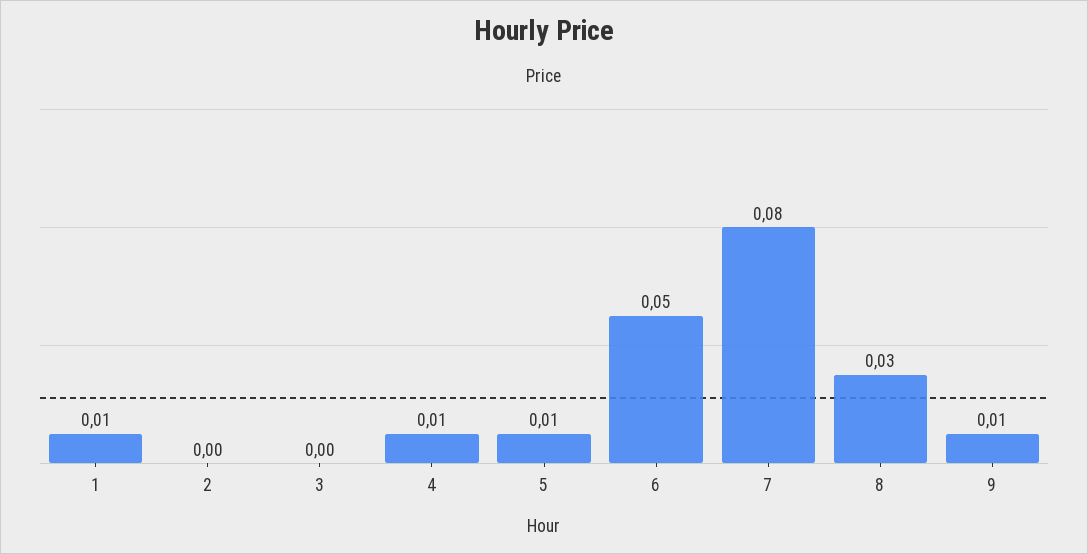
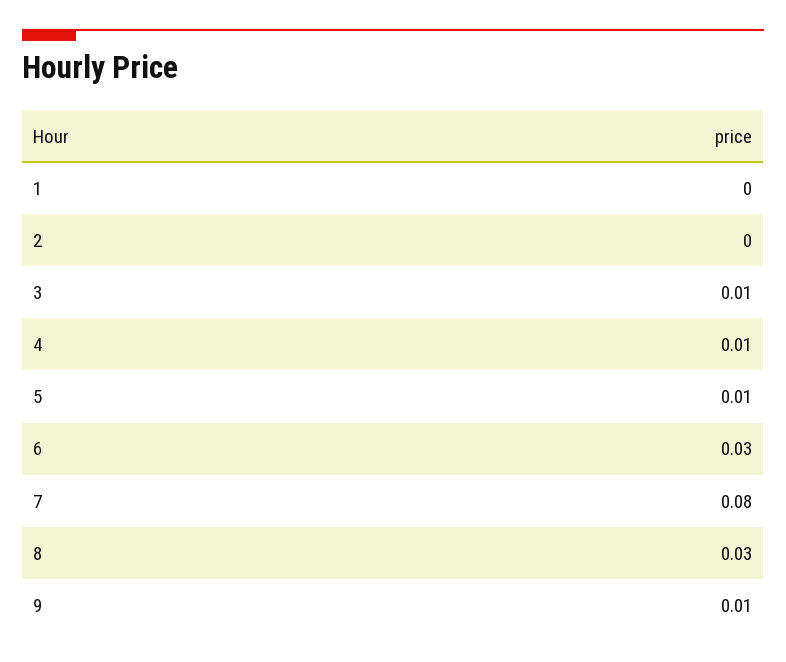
1: 0.01 -> 0
3: 0 -> 0.01
6: 0.05 -> 0.03

